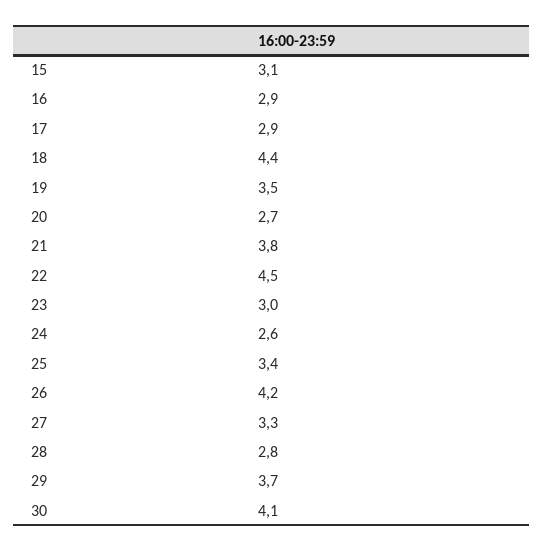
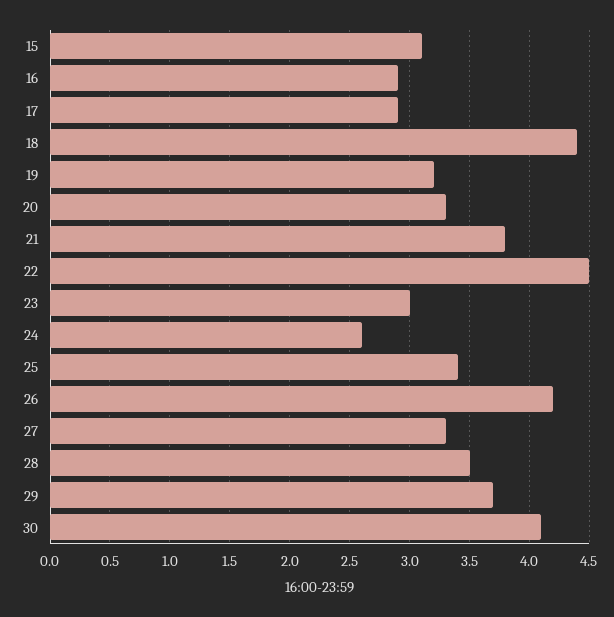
19: 3.5 -> 3.2
20: 2.7 -> 3.3
28: 2.8 -> 3.5

